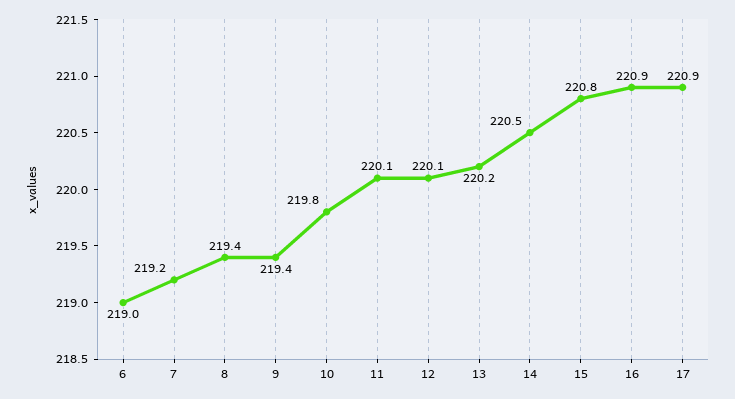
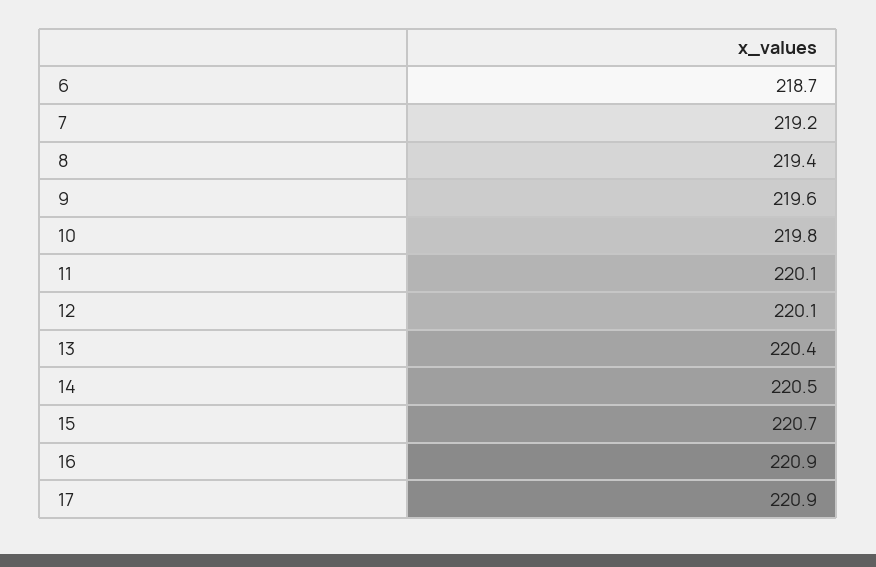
6: 219 -> 218.7
9: 219.4 -> 219.6
13: 220.2 -> 220.4
15: 220.8 -> 220.7

